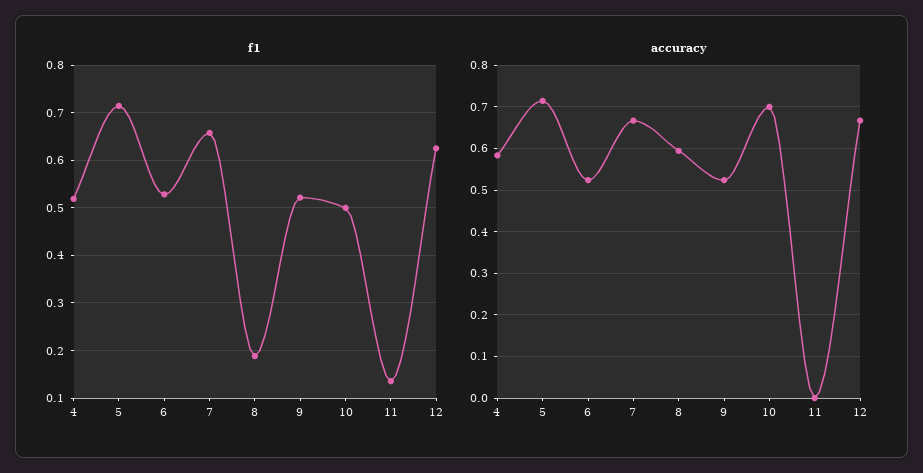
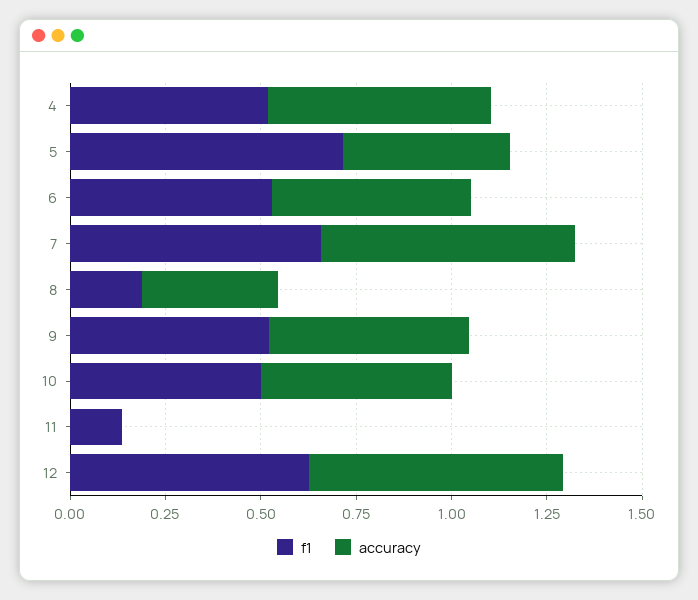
accuracy, 5: 0.72 -> 0.45
accuracy, 8: 0.6 -> 0.35
accuracy, 10: 0.7 -> 0.5

